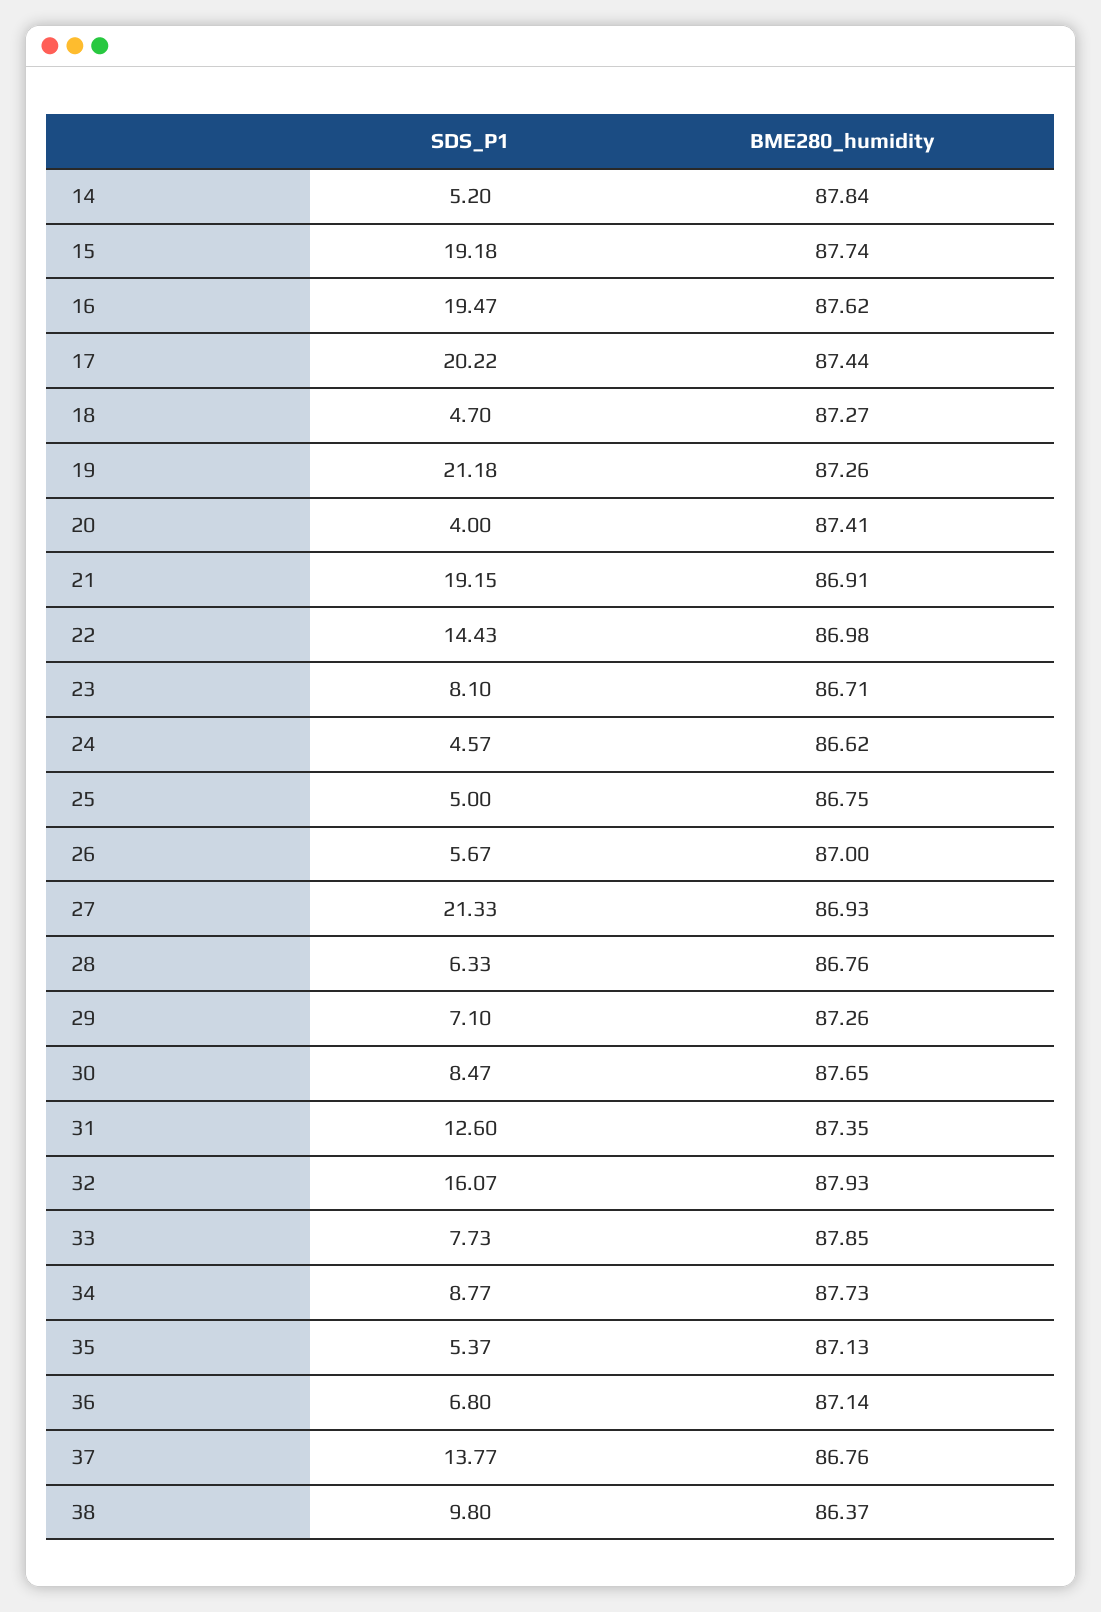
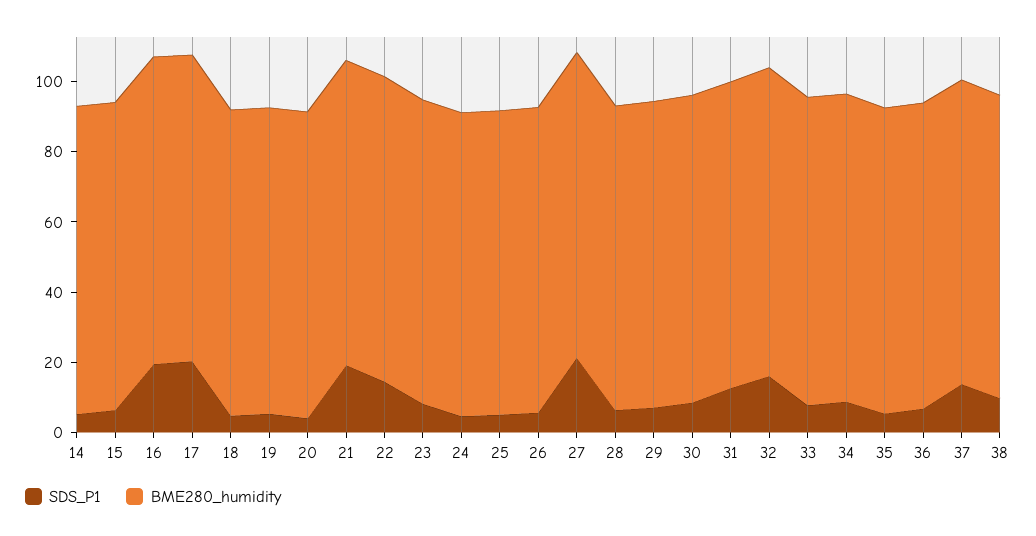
SDS_P1, 15: 19.18 -> 5
SDS_P1, 19: 21.18 -> 5

